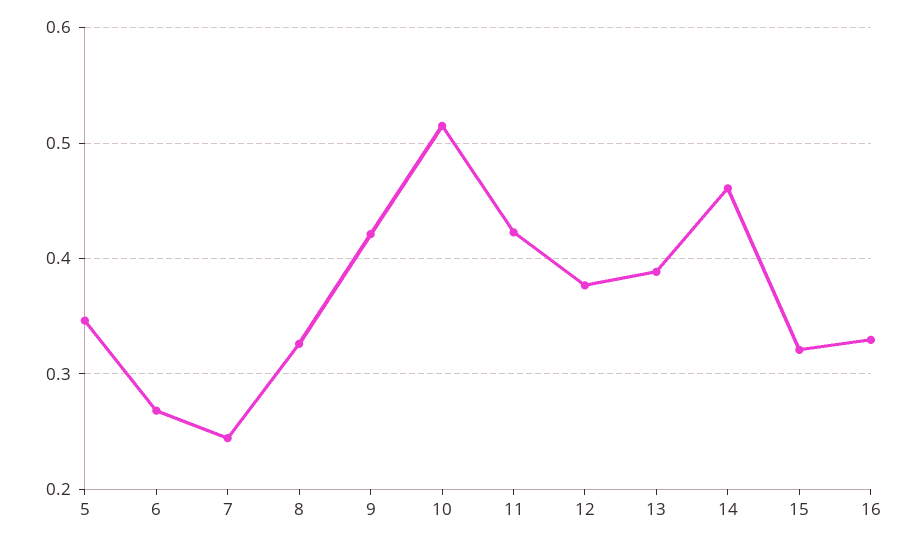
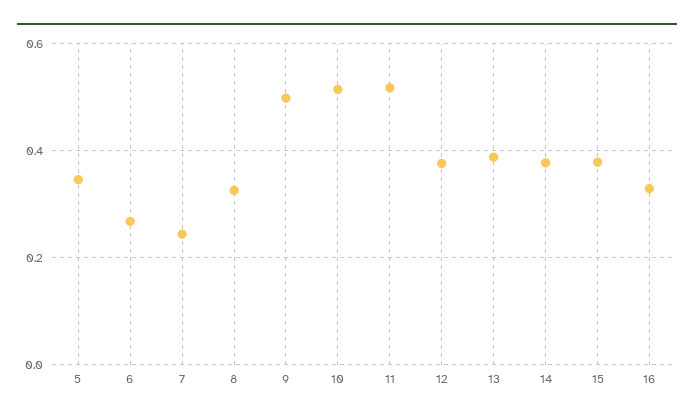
9: 0.42 -> 0.5
11: 0.42 -> 0.52
14: 0.46 -> 0.38
15: 0.32 -> 0.38

